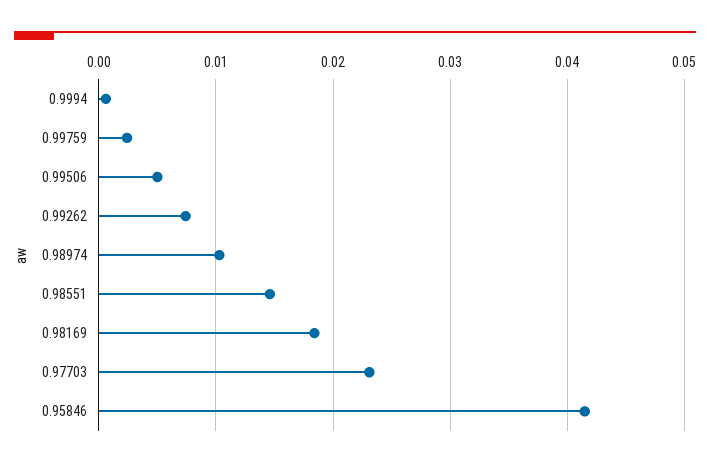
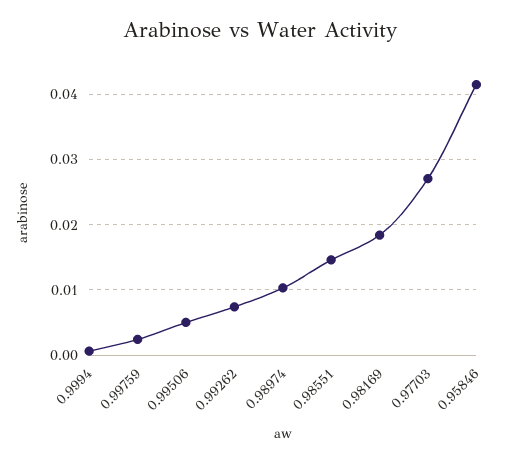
0.97703: 0.023 -> 0.027

